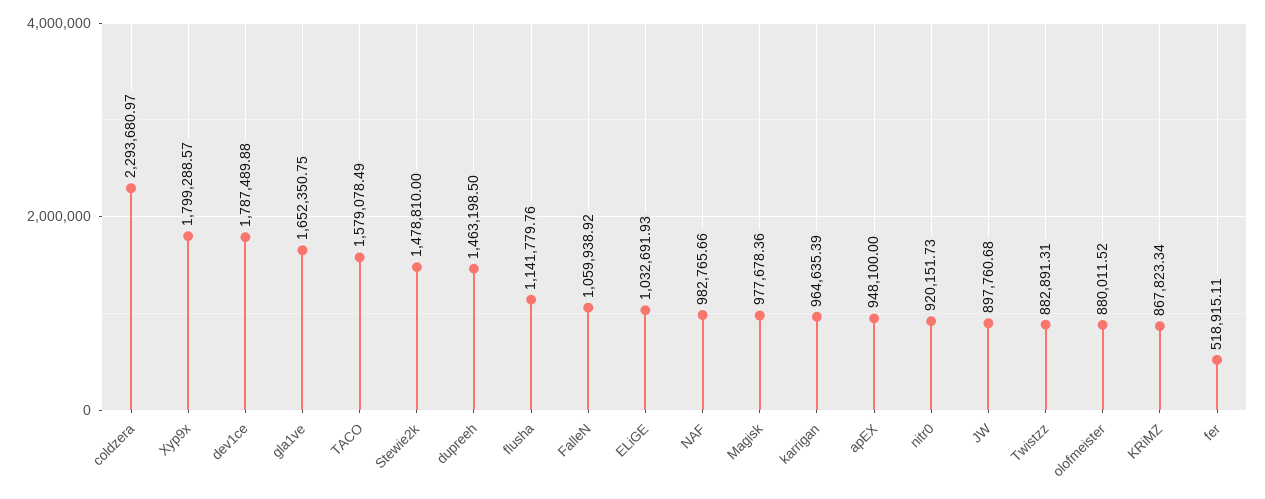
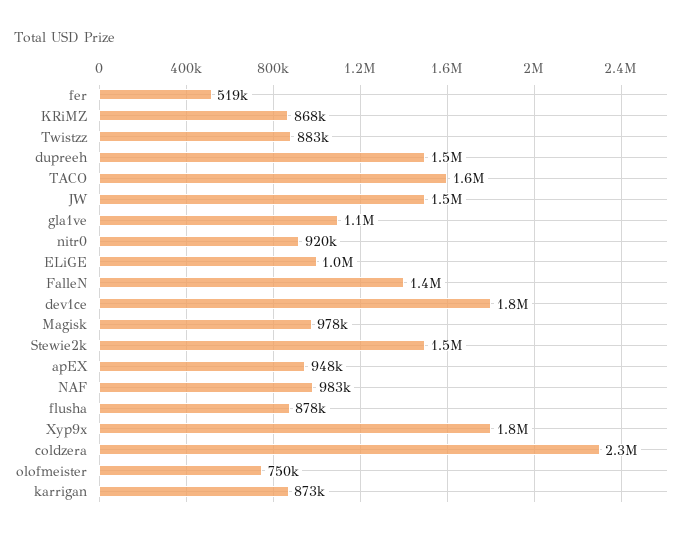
gla1ve: 1652350.75 -> 1100000
flusha: 1141779.76 -> 878000
FalleN: 1059938.92 -> 1400000
karrigan: 964635.39 -> 873000
JW: 897760.68 -> 1500000
olofmeister: 880011.52 -> 750000

